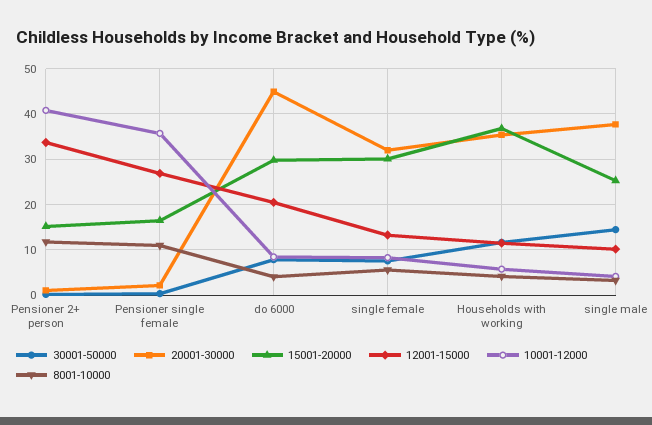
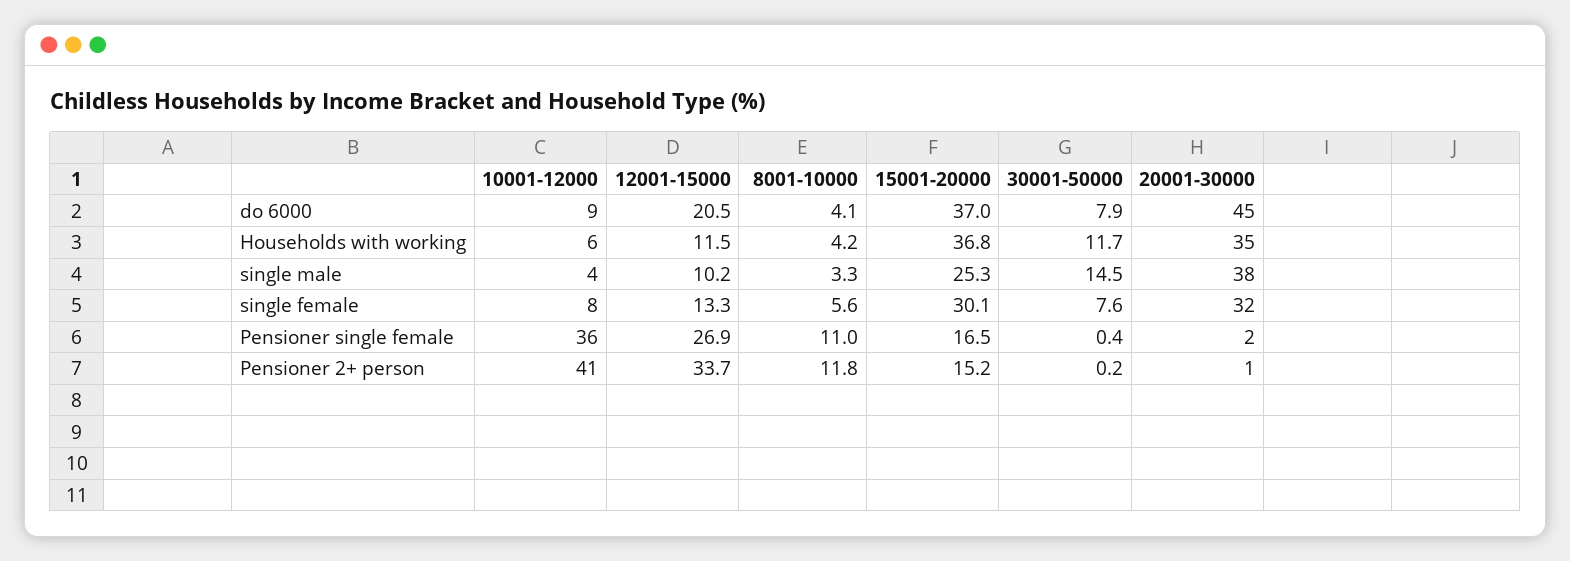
15001-20000, do 6000: 30 -> 37

